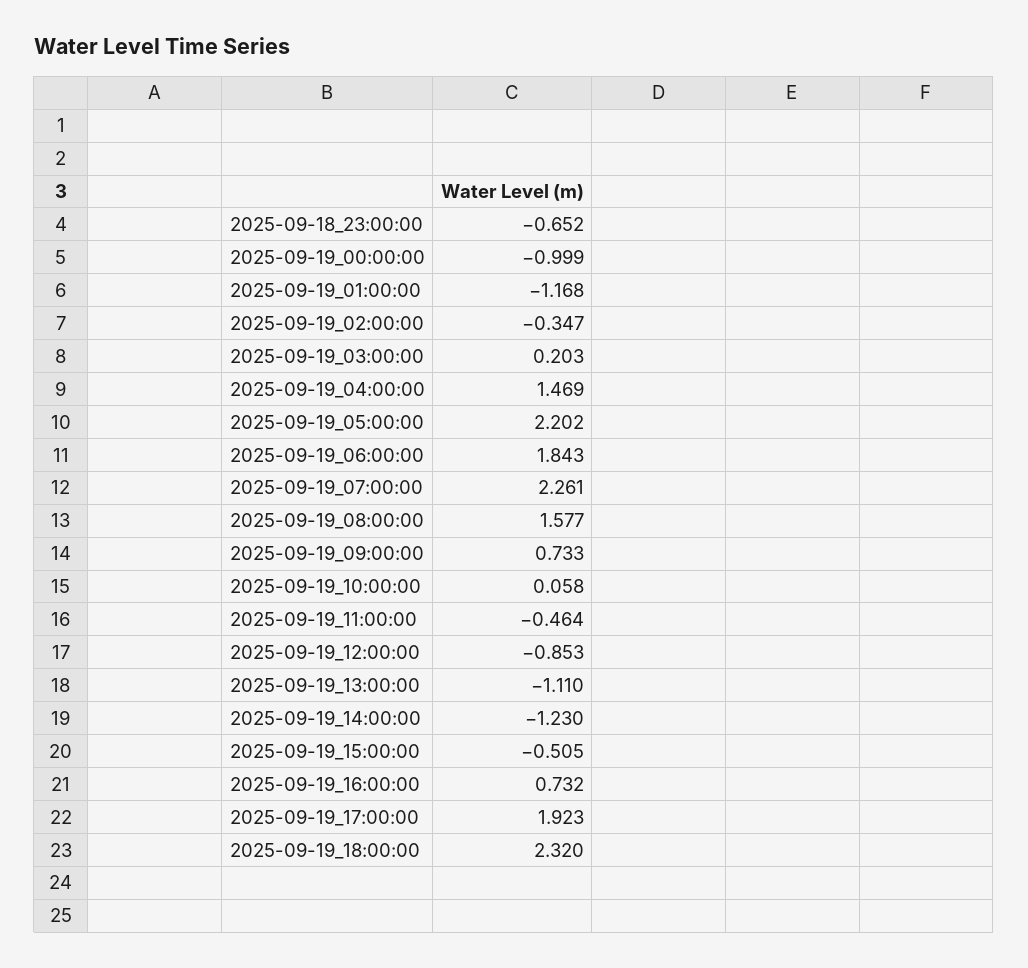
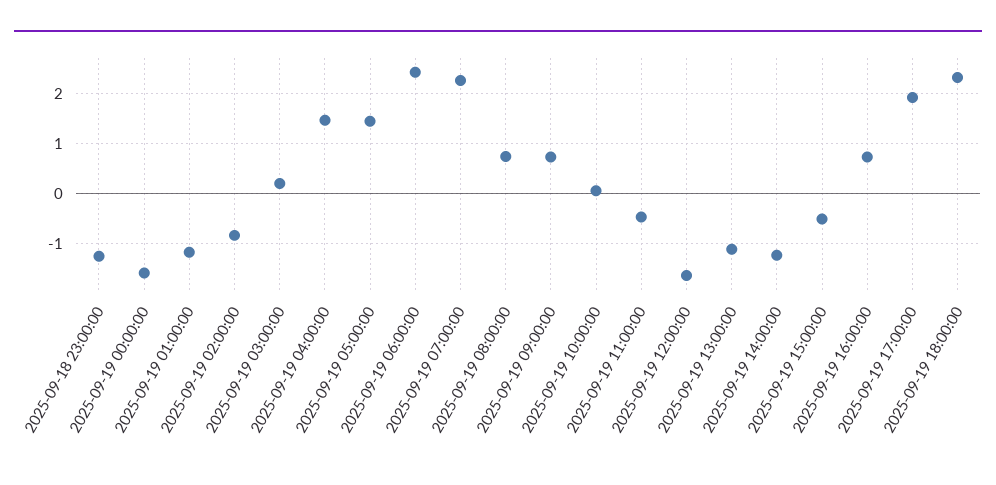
2025-09-18_23:00:00: -0.652 -> -1.2
2025-09-19_00:00:00: -0.999 -> -1.6
2025-09-19_02:00:00: -0.347 -> -0.8
2025-09-19_05:00:00: 2.202 -> 1.4
2025-09-19_06:00:00: 1.843 -> 2.4
2025-09-19_08:00:00: 1.577 -> 0.8
2025-09-19_12:00:00: -0.853 -> -1.6

